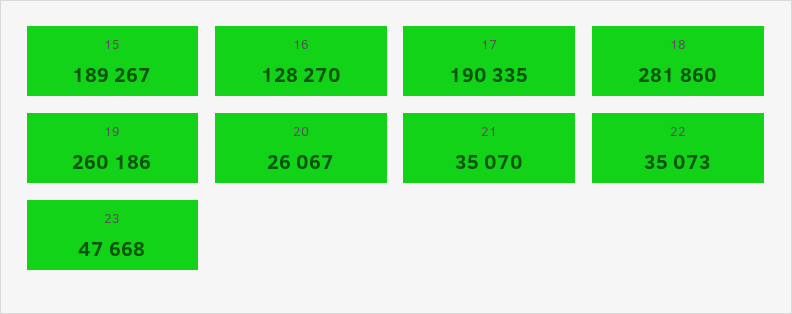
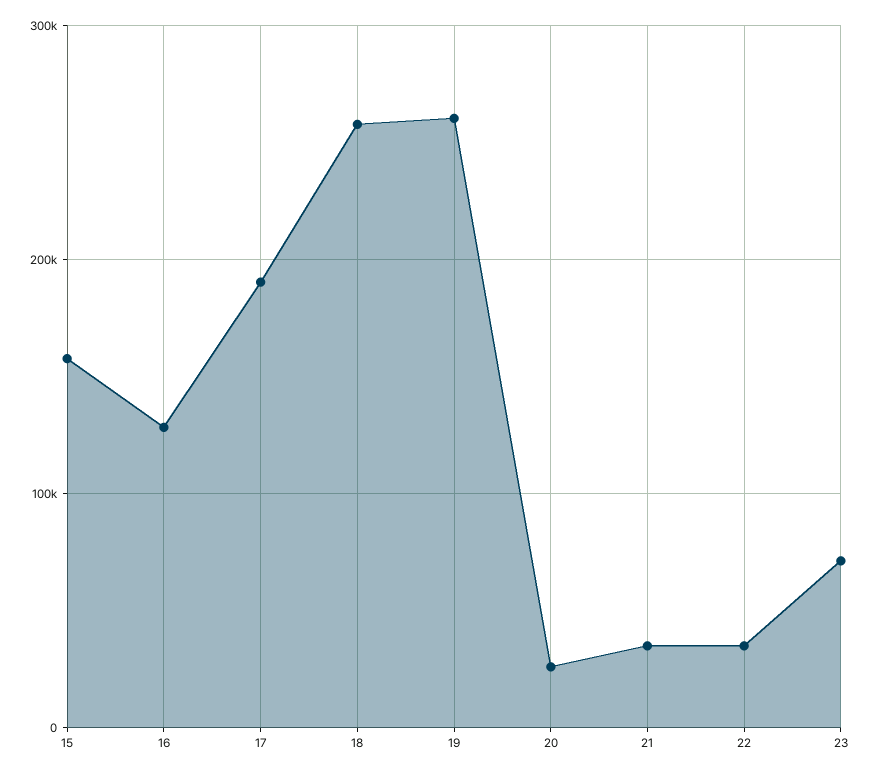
15: 189267 -> 160000
18: 281860 -> 260000
23: 47668 -> 70000

